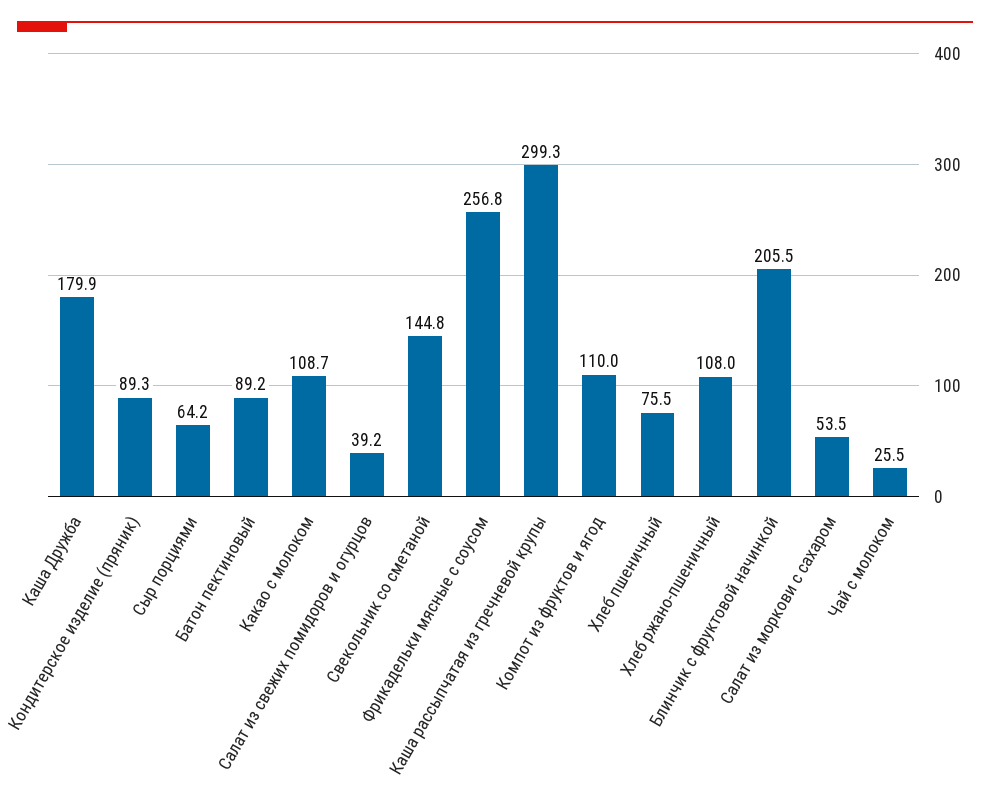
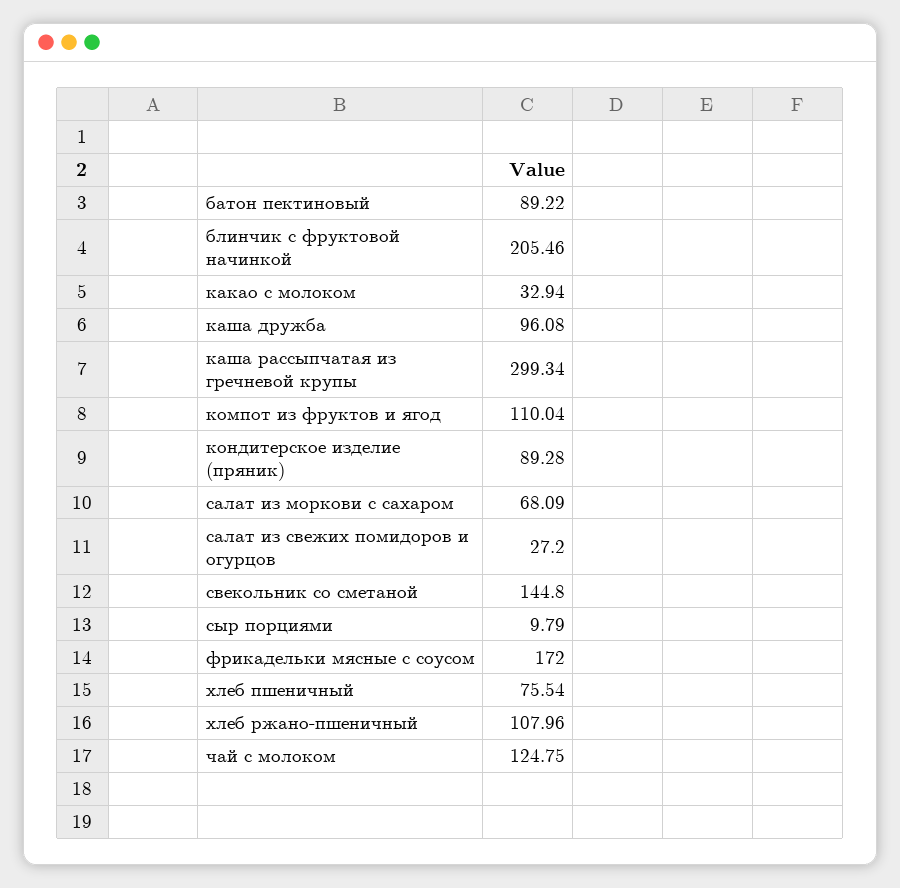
Каша Дружба: 179.9 -> 96.08
Сыр порциями: 64.2 -> 9.79
Какао с молоком: 108.7 -> 32.94
Салат из свежих помидоров и огурцов: 39.2 -> 27.2
Фрикадельки мясные с соусом: 256.8 -> 172
Салат из моркови с сахаром: 53.5 -> 68.09
Чай с молоком: 25.5 -> 124.75

